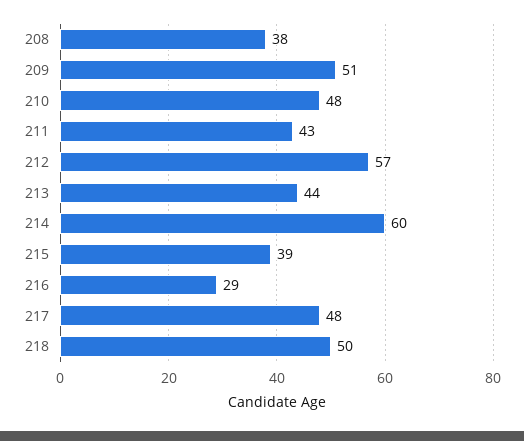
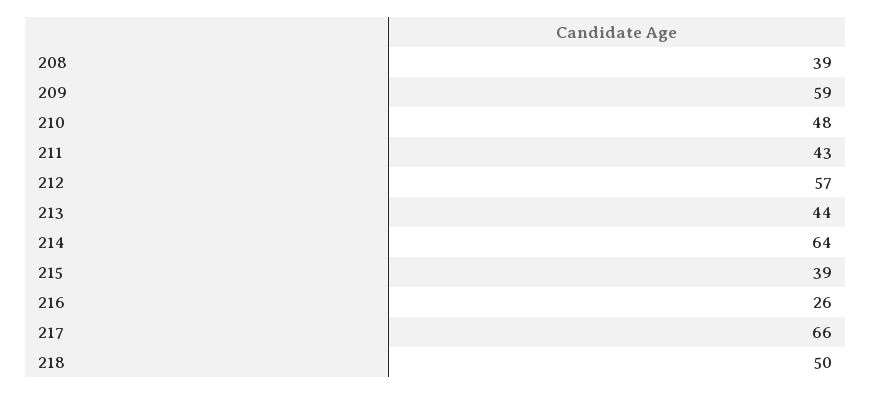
208: 38 -> 39
209: 51 -> 59
214: 60 -> 64
216: 29 -> 26
217: 48 -> 66

